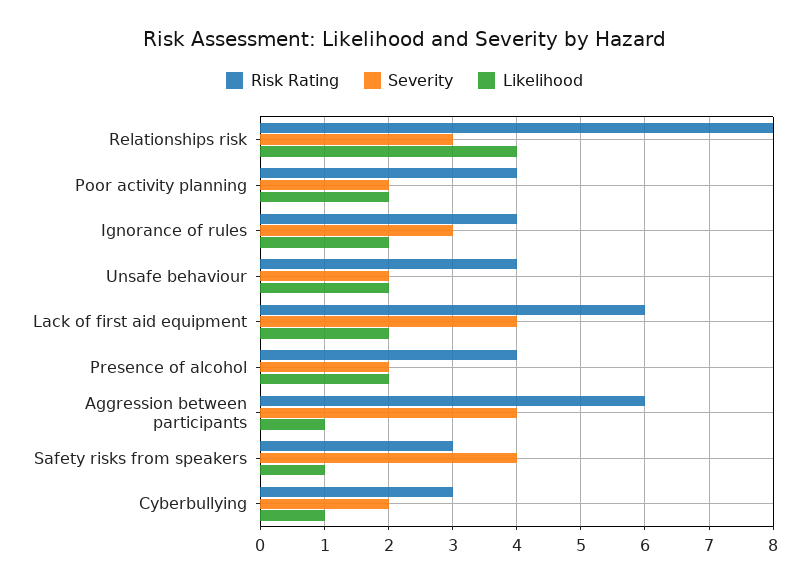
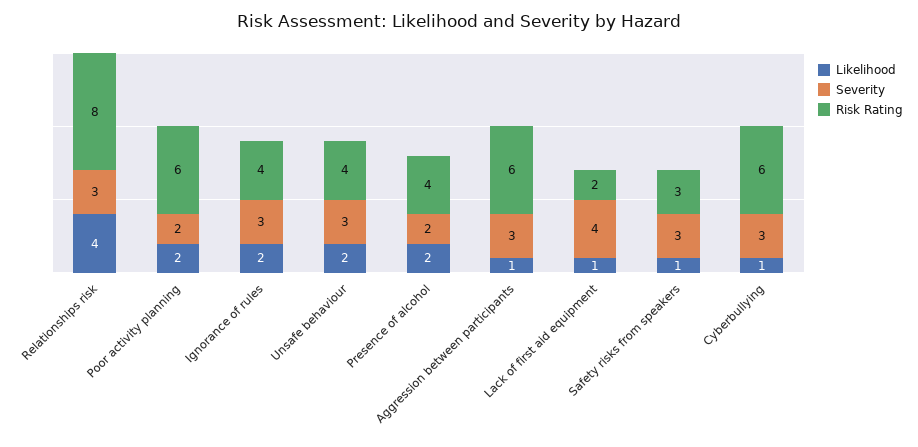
Risk Rating, Poor activity planning: 4 -> 6
Severity, Unsafe behaviour: 2 -> 3
Risk Rating, Lack of first aid equipment: 6 -> 2
Likelihood, Lack of first aid equipment: 2 -> 1
Severity, Aggression between participants: 4 -> 3
Severity, Safety risks from speakers: 4 -> 3
Risk Rating, Cyberbullying: 3 -> 6
Severity, Cyberbullying: 2 -> 3

